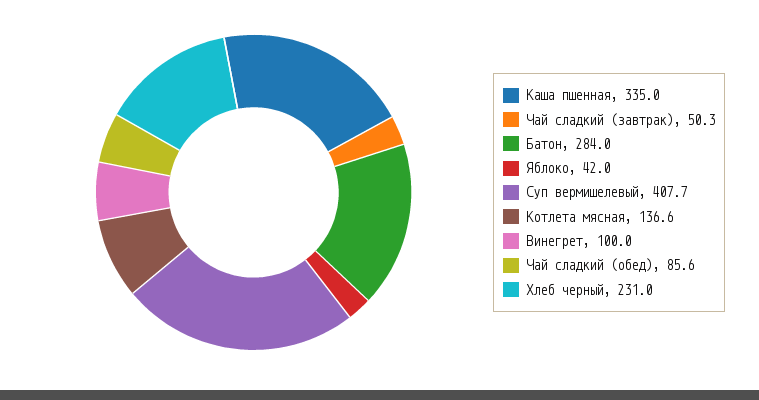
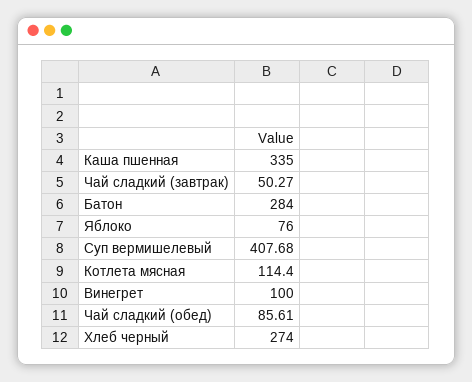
Яблоко: 42 -> 76
Котлета мясная: 136.6 -> 114.4
Хлеб черный: 231 -> 274

